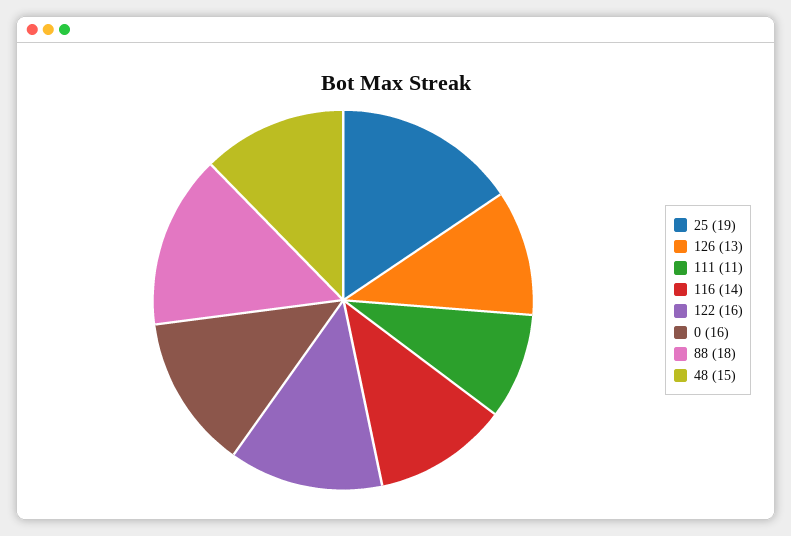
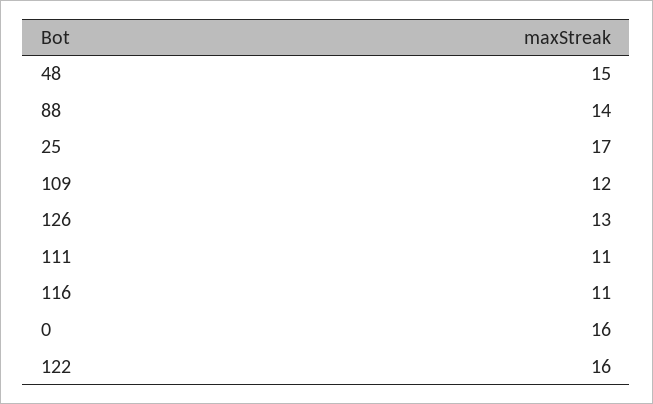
25: 19 -> 17
116: 14 -> 11
88: 18 -> 14
109: none -> 12

